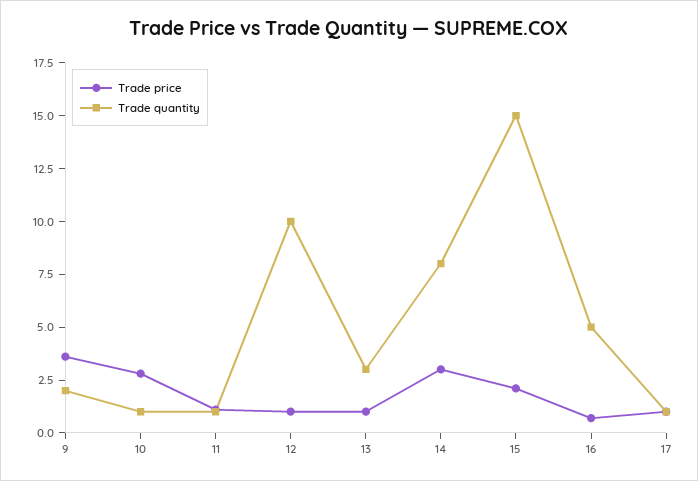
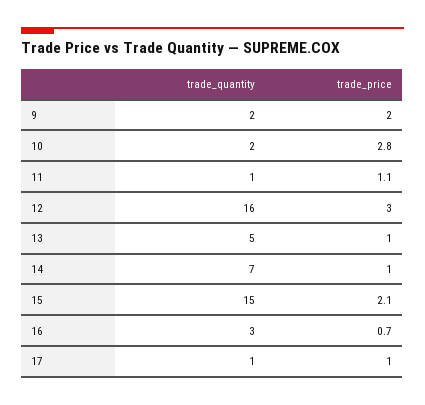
Trade price, 9: 3.5 -> 2
Trade quantity, 10: 1 -> 2
Trade price, 12: 1 -> 3
Trade quantity, 12: 10 -> 16
Trade quantity, 13: 3 -> 5
Trade price, 14: 3 -> 1
Trade quantity, 14: 8 -> 7
Trade quantity, 16: 5 -> 3

